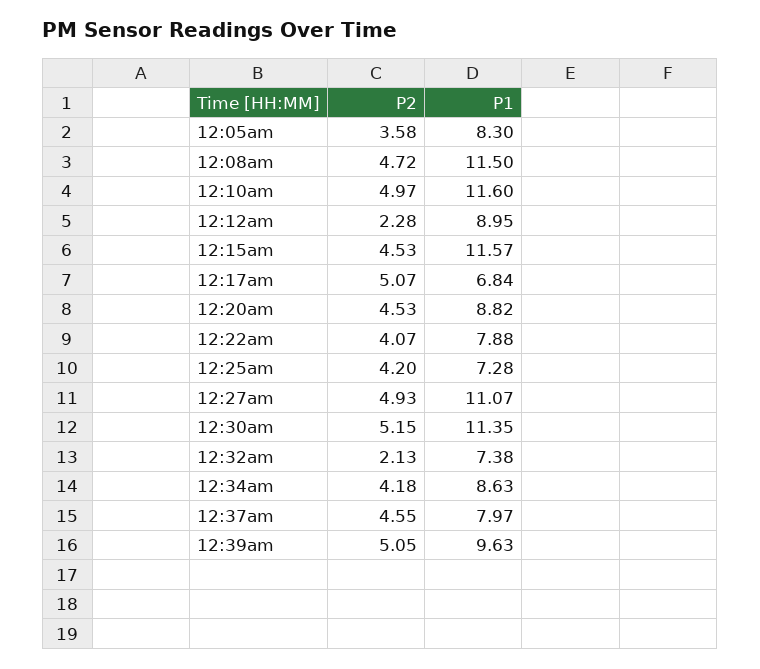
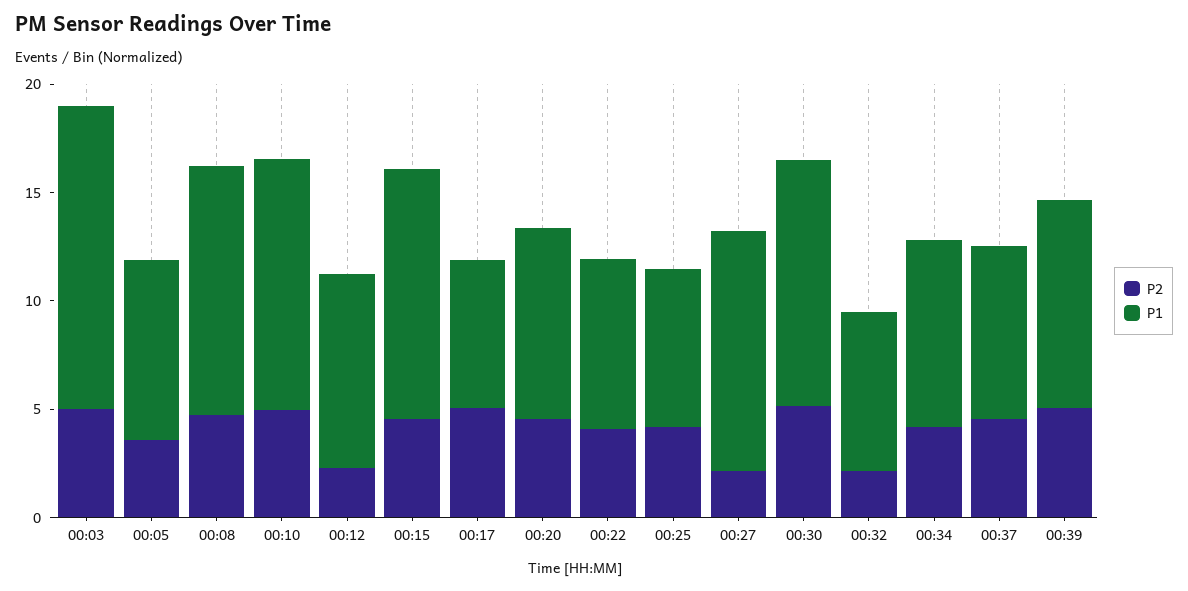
P2, 12:27am: 4.93 -> 2
P2, 00:03: none -> 5
P1, 00:03: none -> 14

